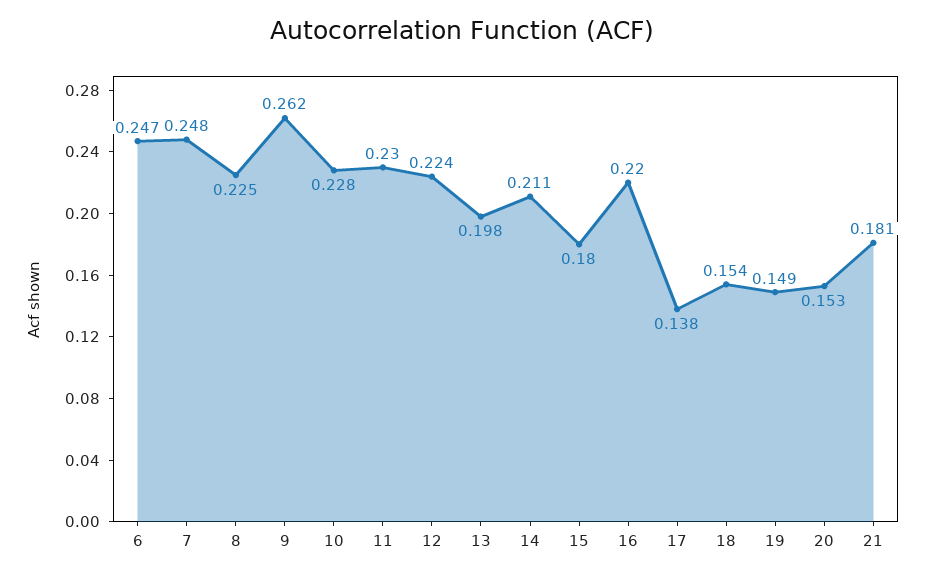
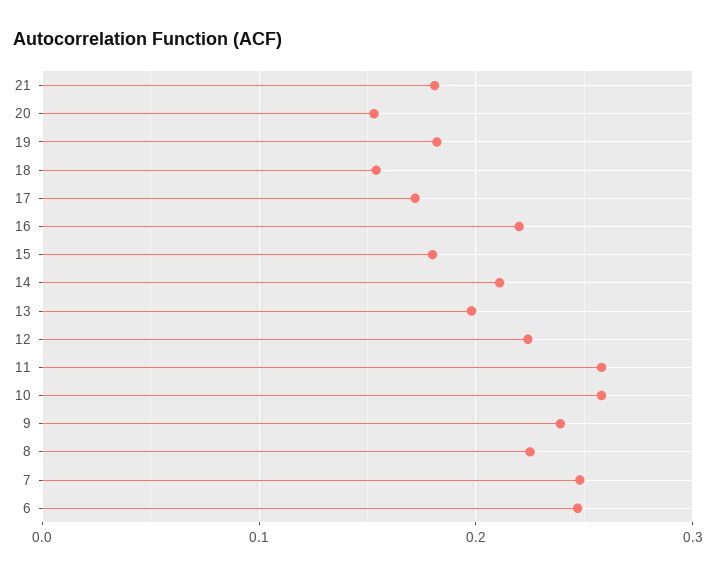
9: 0.262 -> 0.24
10: 0.228 -> 0.26
11: 0.23 -> 0.26
17: 0.138 -> 0.17
19: 0.149 -> 0.18

